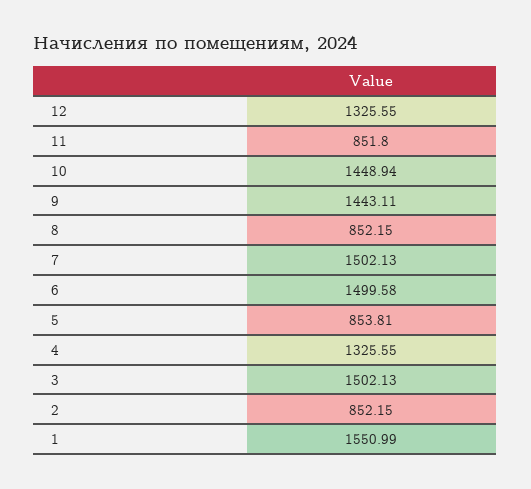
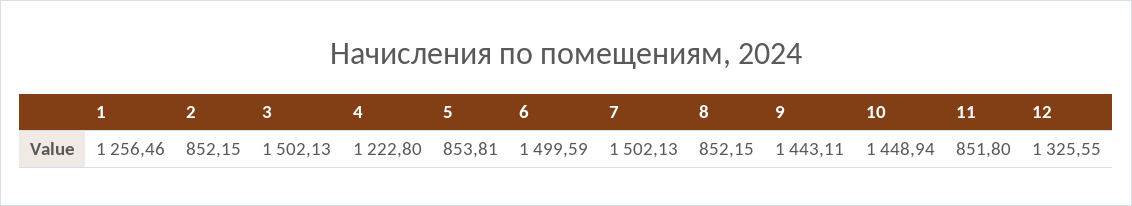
6: 1499.58 -> 1499.59
4: 1325.55 -> 1222.8
1: 1550.99 -> 1256.46

